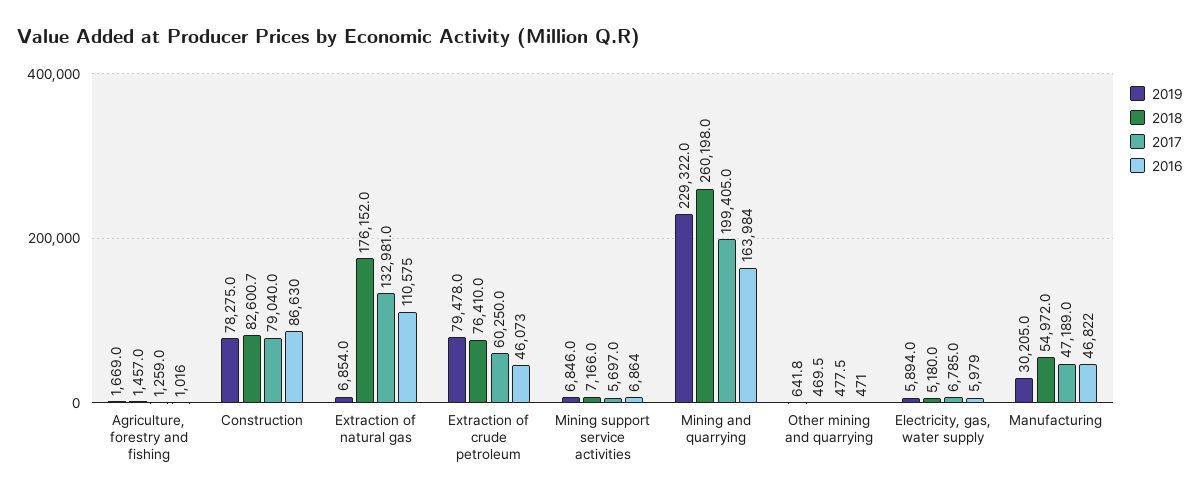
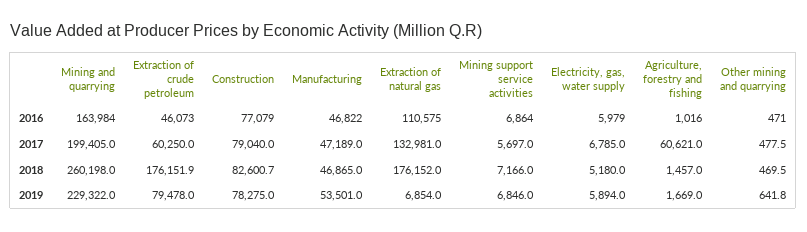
2017, Agriculture, forestry and fishing: 1259 -> 60621
2016, Construction: 86630 -> 77079
2018, Extraction of crude petroleum: 76410 -> 176151.9
2019, Manufacturing: 30205 -> 53501
2018, Manufacturing: 54972 -> 46865

